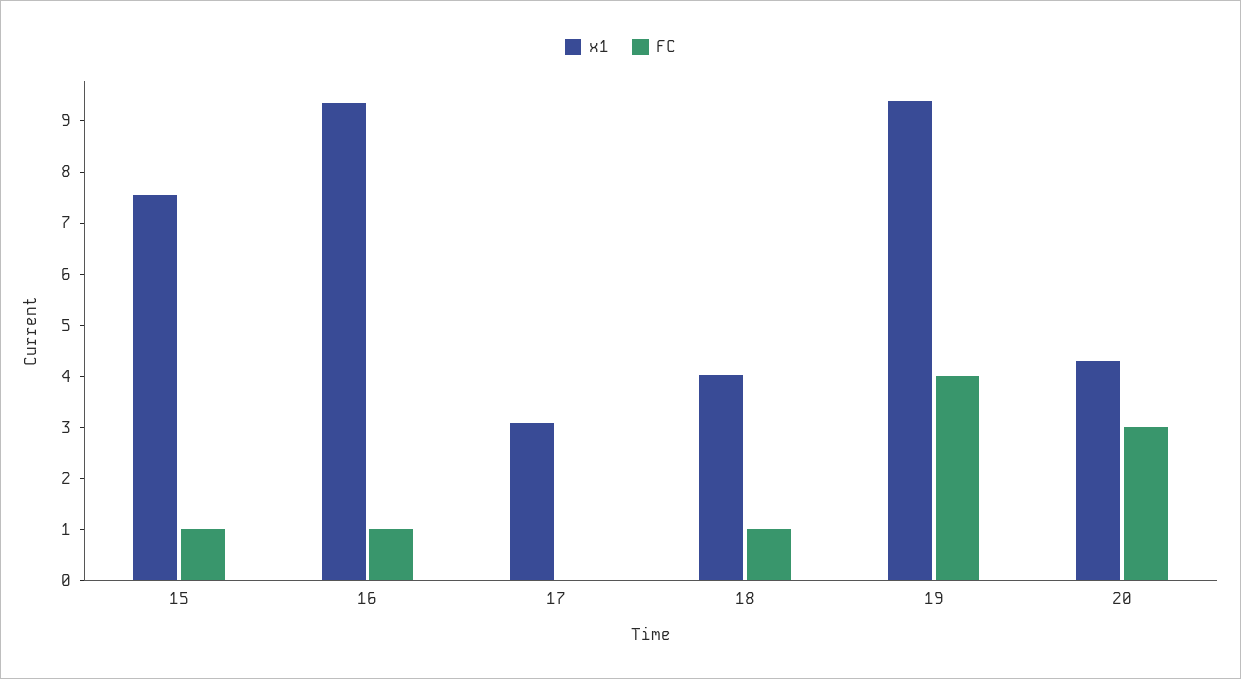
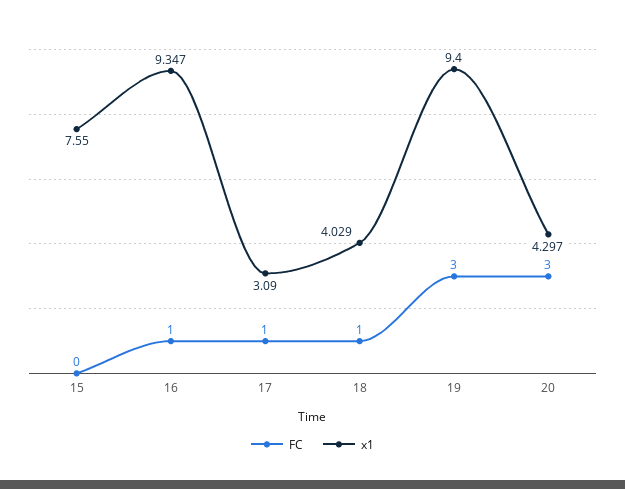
FC, 15: 1 -> 0
FC, 17: 0 -> 1
FC, 19: 4 -> 3

